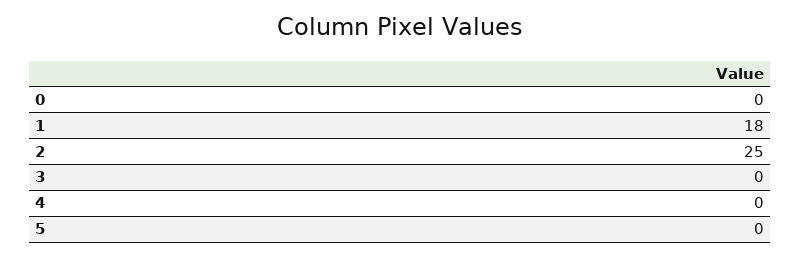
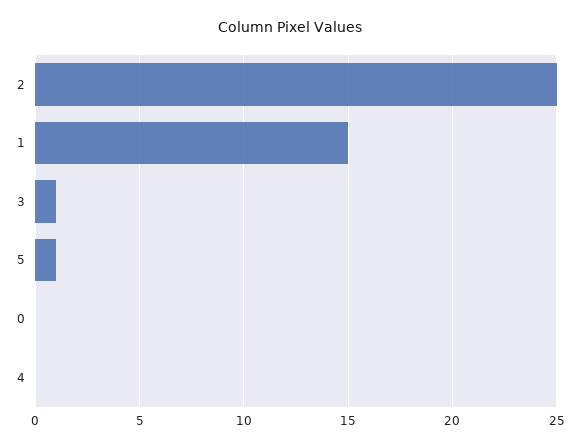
1: 18 -> 15
3: 0 -> 1
5: 0 -> 1

